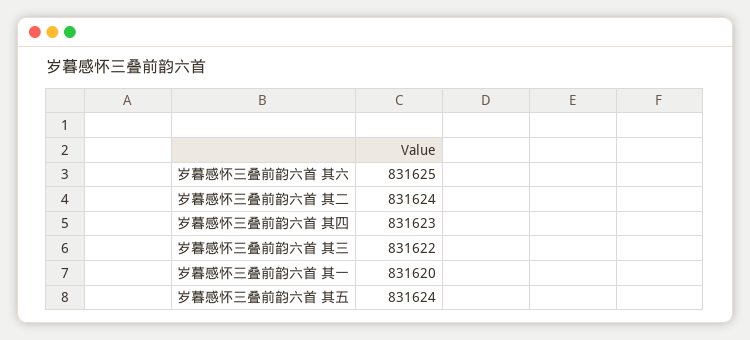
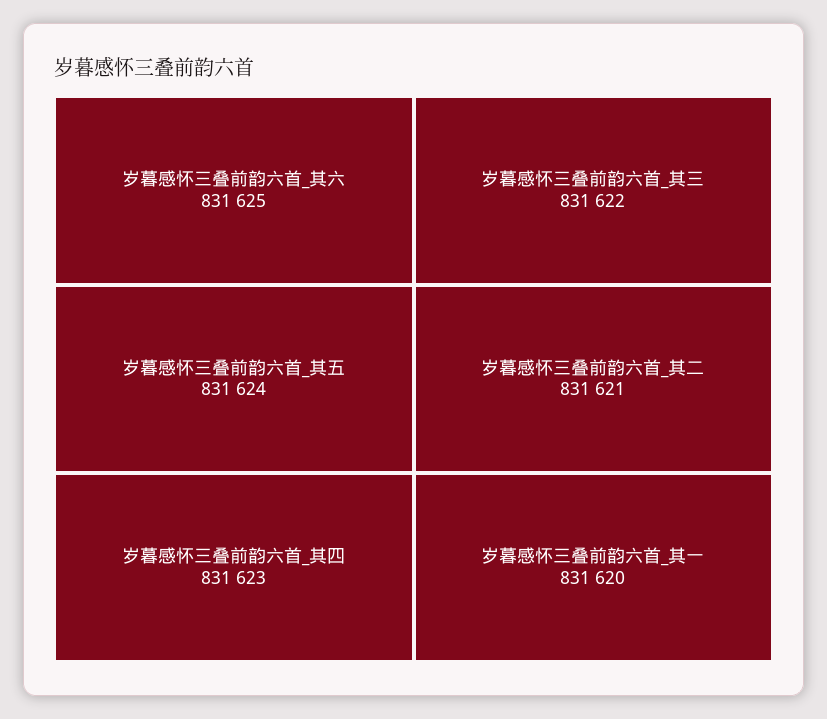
岁暮感怀三叠前韵六首 其二: 831624 -> 831621

